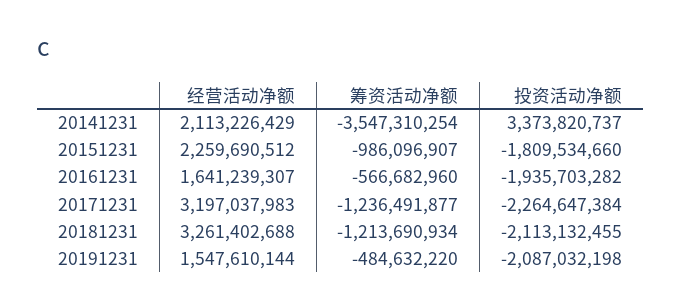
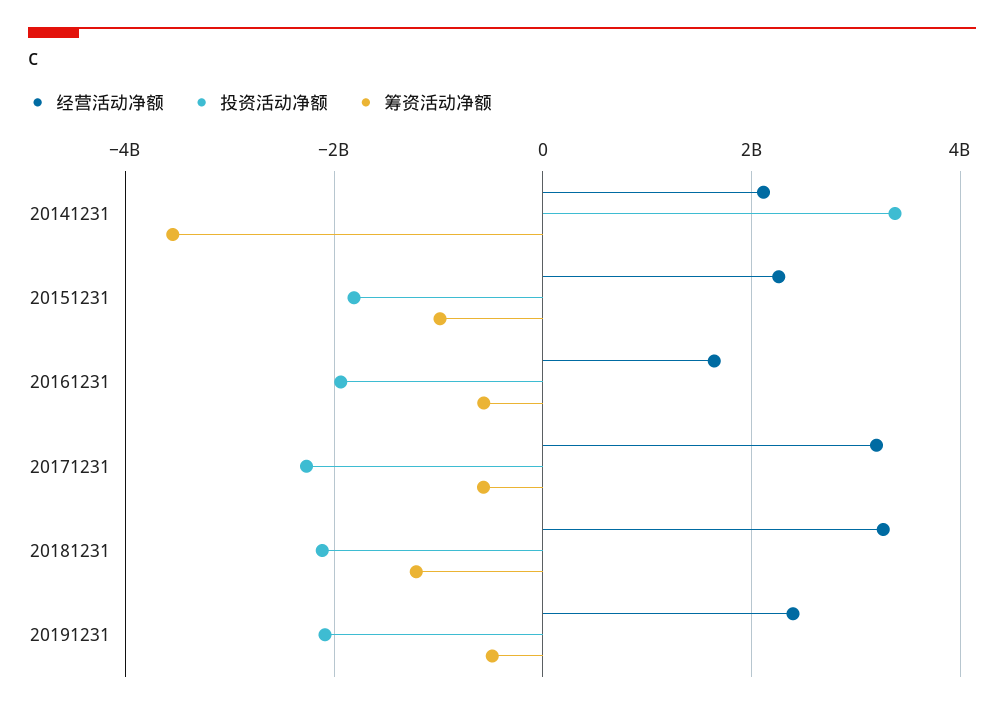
筹资活动净额, 20171231: -1236491877 -> -600000000
经营活动净额, 20191231: 1547610144 -> 2400000000

